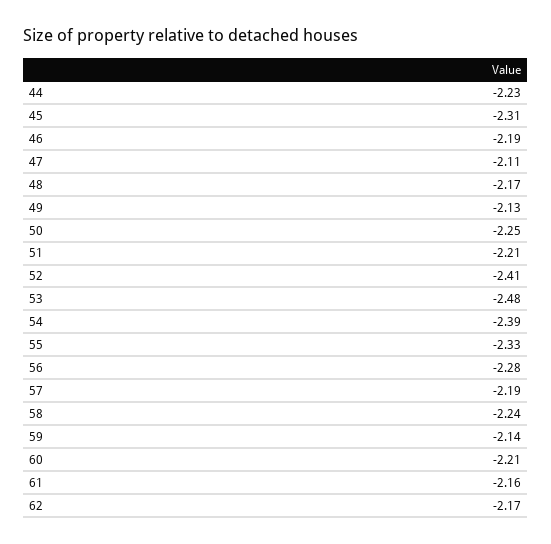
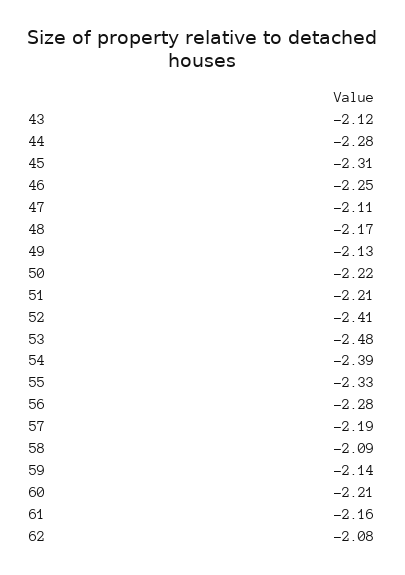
44: -2.23 -> -2.28
46: -2.19 -> -2.25
50: -2.25 -> -2.22
58: -2.24 -> -2.09
62: -2.17 -> -2.08
43: none -> -2.12

